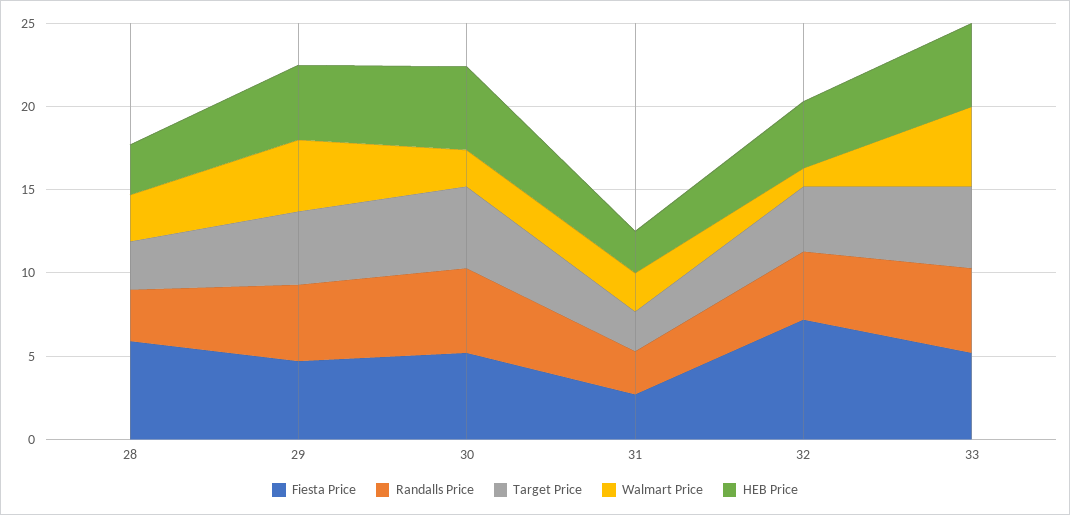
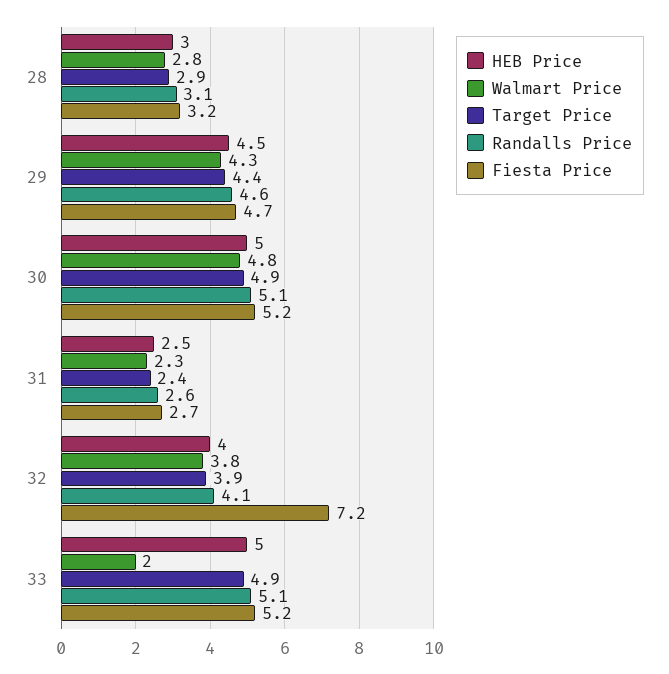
Fiesta Price, 28: 6 -> 3.2
Walmart Price, 30: 2 -> 4.8
Walmart Price, 32: 1 -> 3.8
Walmart Price, 33: 5 -> 2

